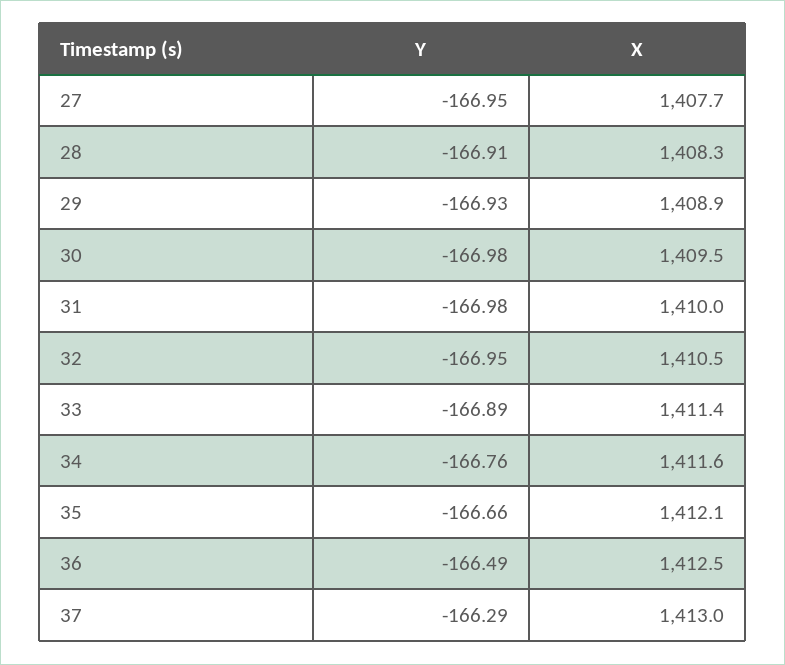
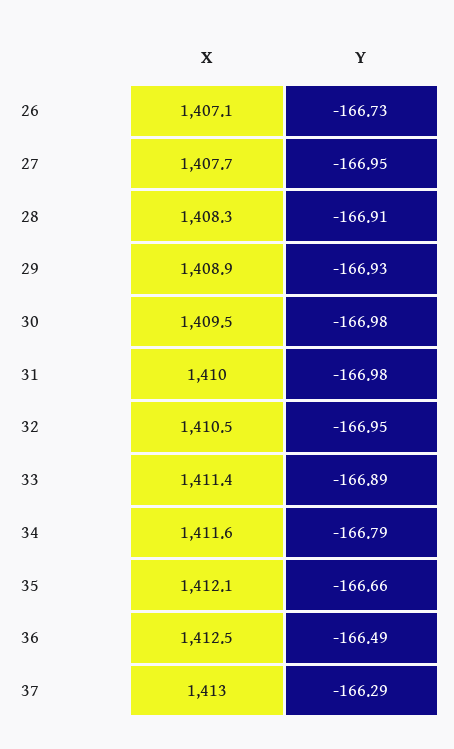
Y, 34: -166.76 -> -166.79
X, 26: none -> 1407.1
Y, 26: none -> -166.73

